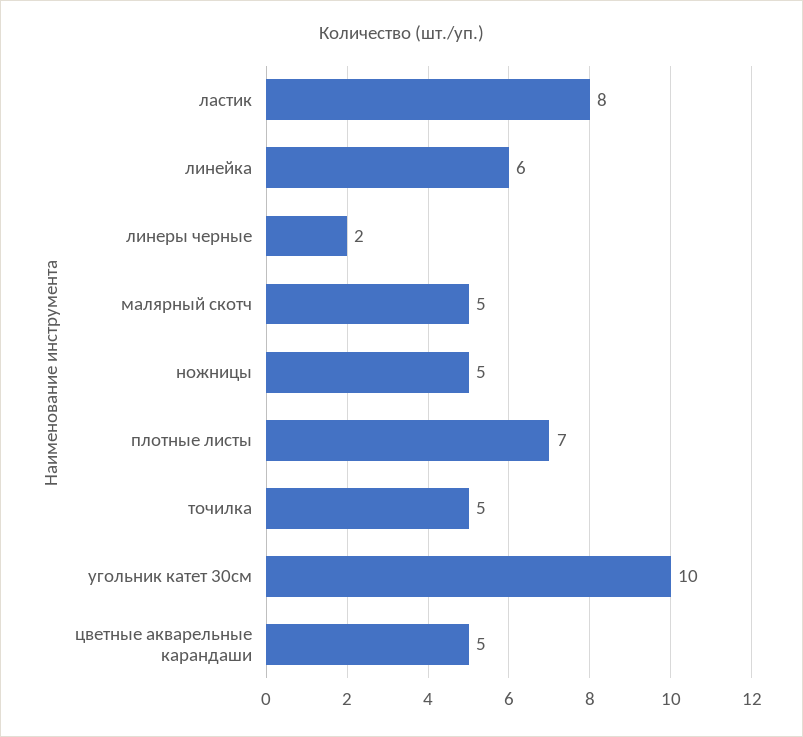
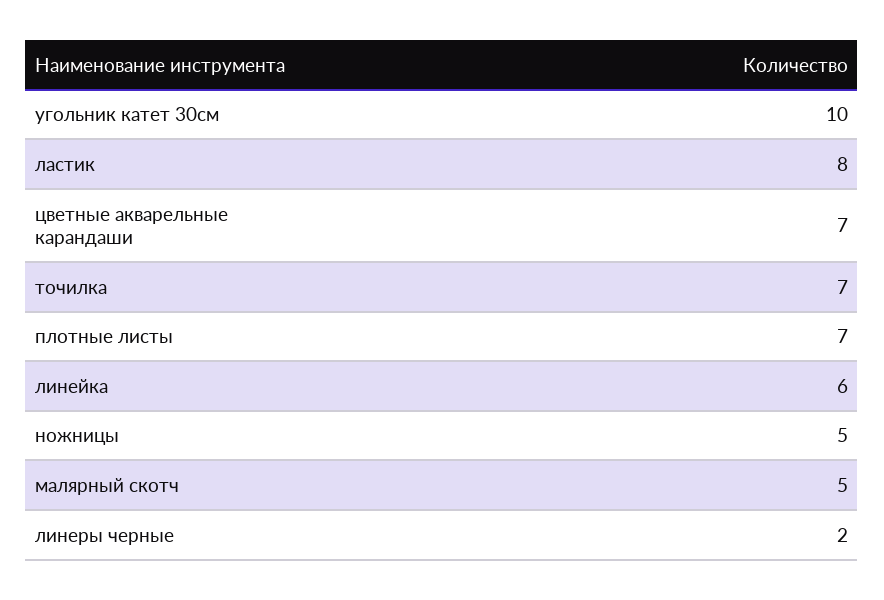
точилка: 5 -> 7
цветные акварельные карандаши: 5 -> 7

